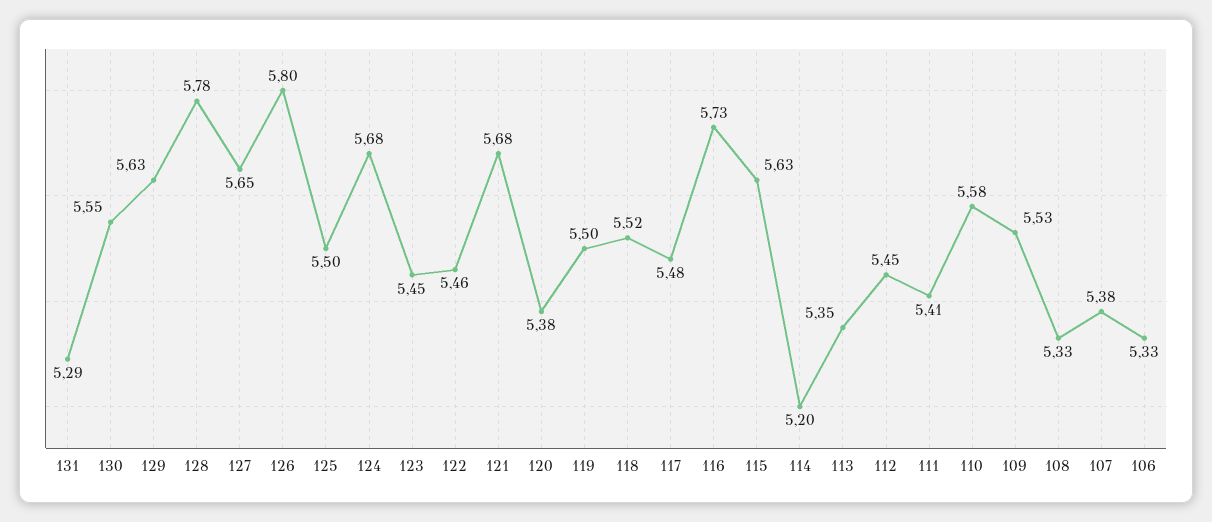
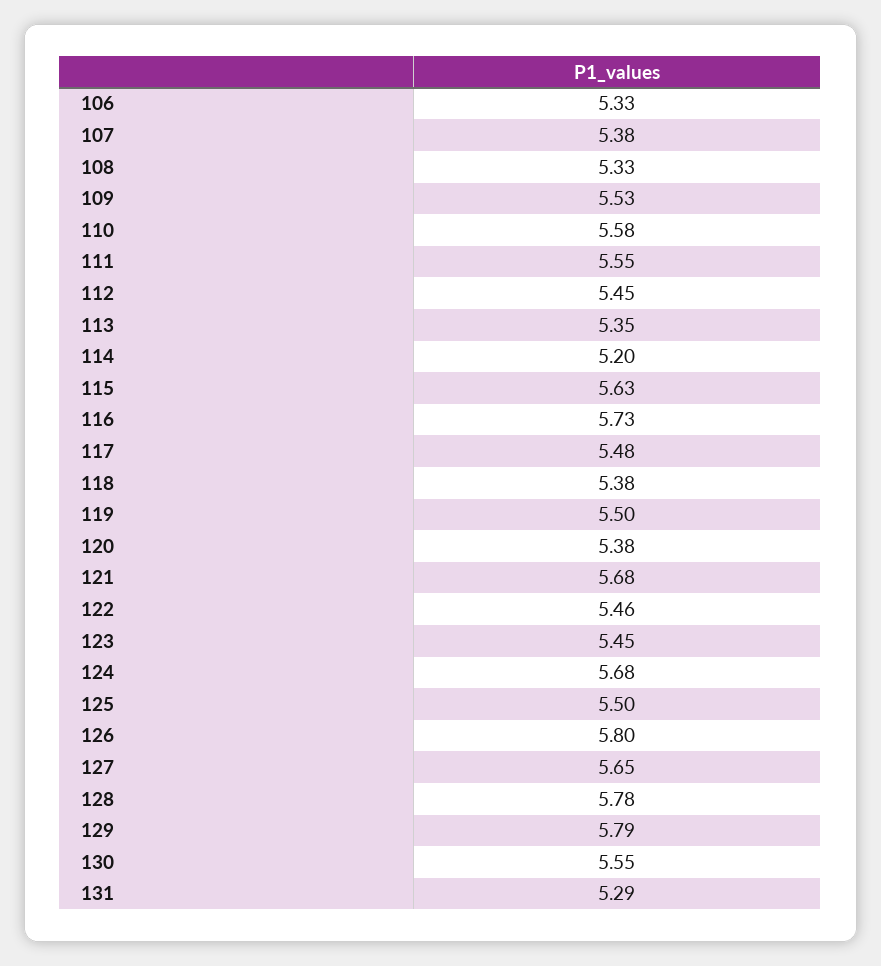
129: 5.63 -> 5.79
118: 5.52 -> 5.38
111: 5.41 -> 5.55

